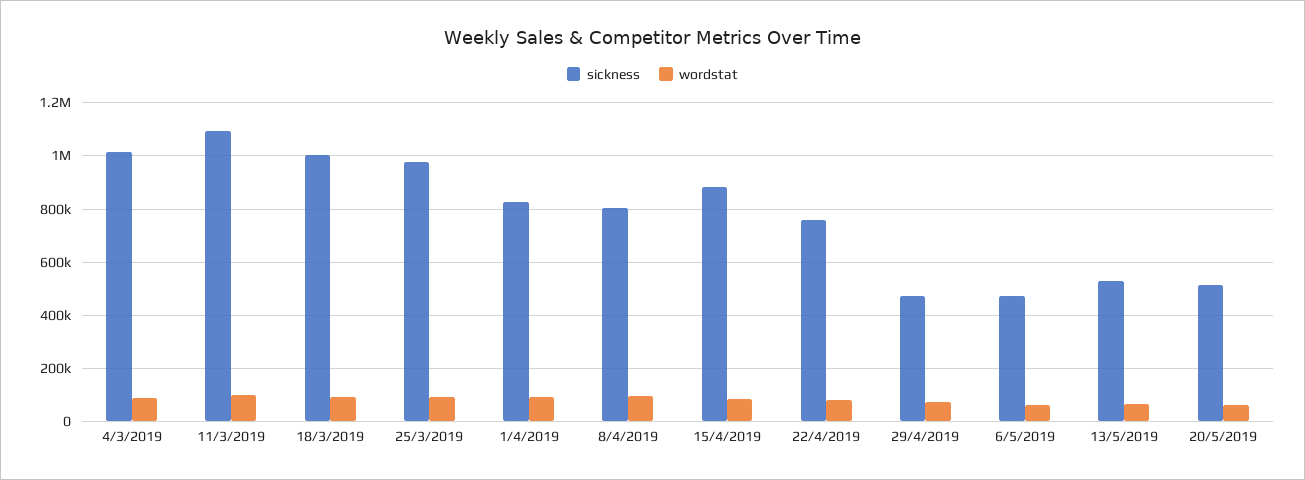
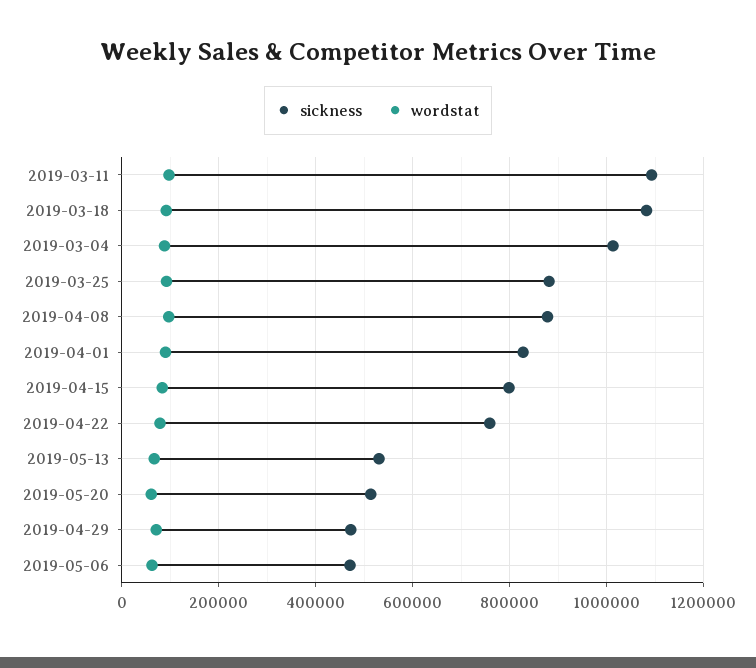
sickness, 18/3/2019: 1000000 -> 1080000
sickness, 25/3/2019: 975000 -> 880000
sickness, 8/4/2019: 800000 -> 880000
sickness, 15/4/2019: 875000 -> 800000

